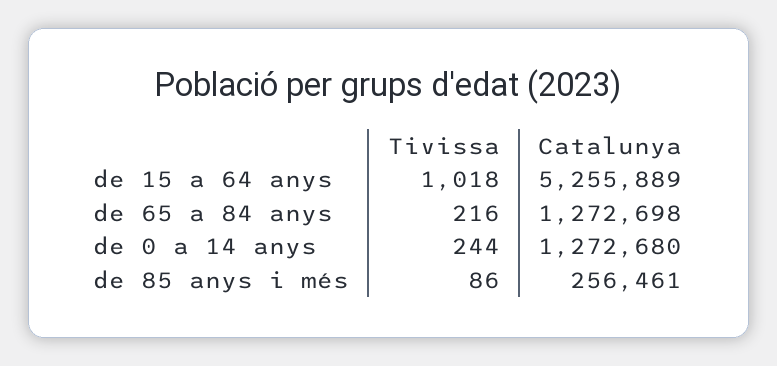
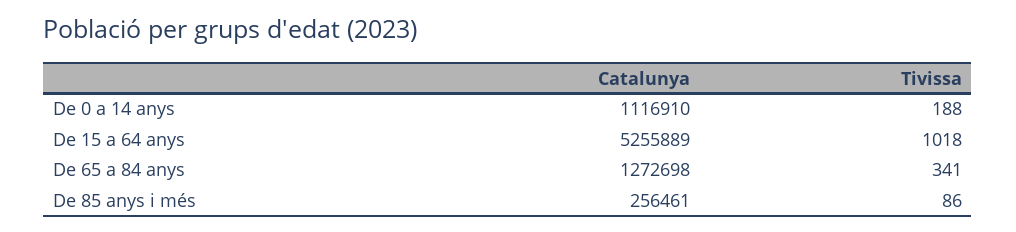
Tivissa, de 65 a 84 anys: 216 -> 341
Tivissa, de 0 a 14 anys: 244 -> 188
Catalunya, de 0 a 14 anys: 1272680 -> 1116910

